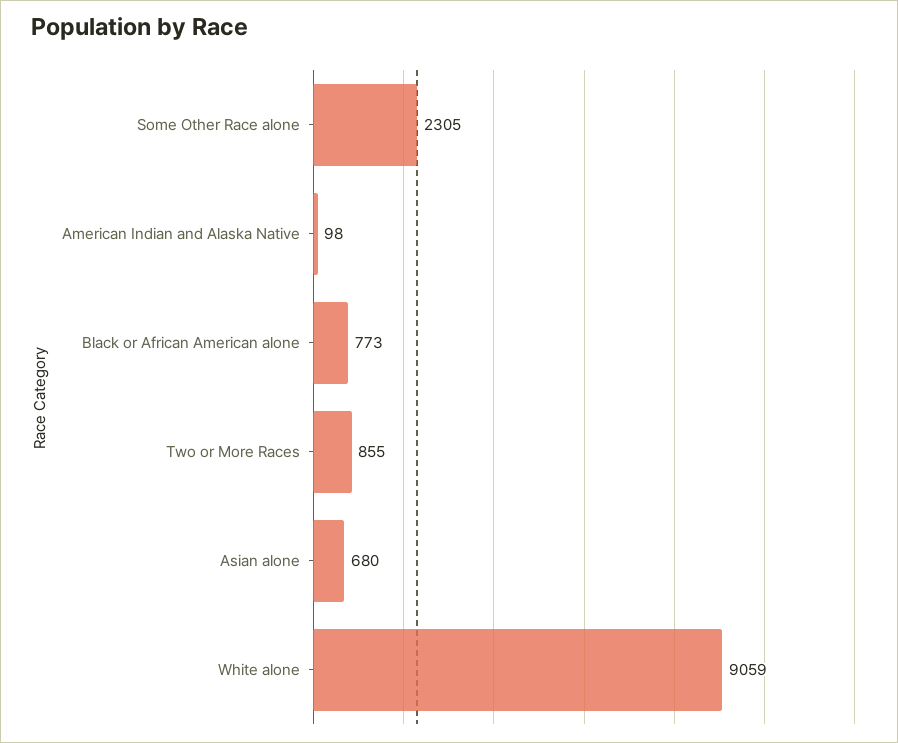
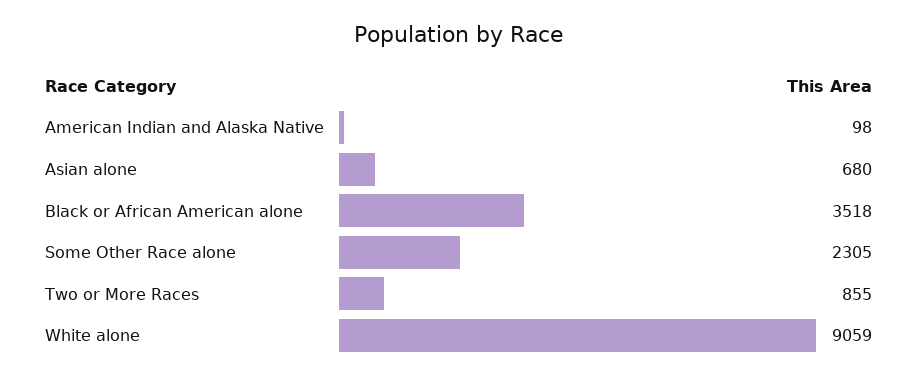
Black or African American alone: 773 -> 3518

